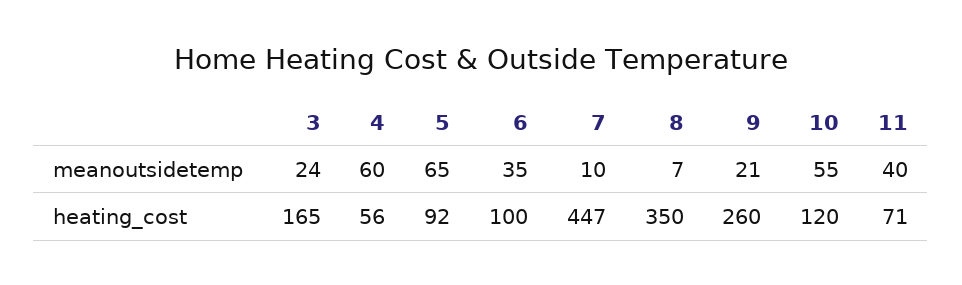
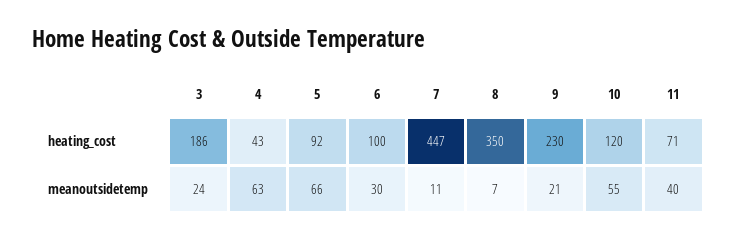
4, meanoutsidetemp: 60 -> 63
5, meanoutsidetemp: 65 -> 66
6, meanoutsidetemp: 35 -> 30
7, meanoutsidetemp: 10 -> 11
3, heating_cost: 165 -> 186
4, heating_cost: 56 -> 43
9, heating_cost: 260 -> 230

